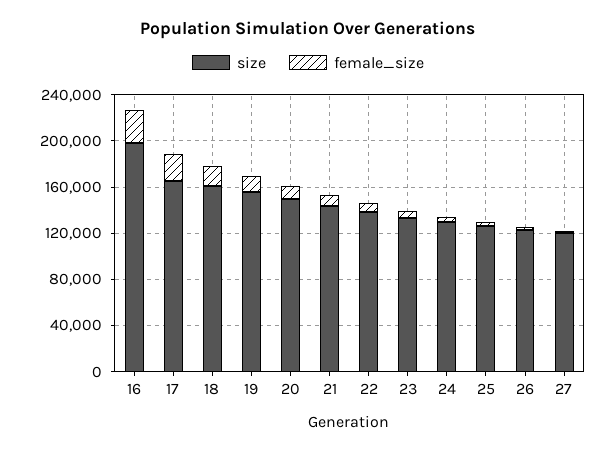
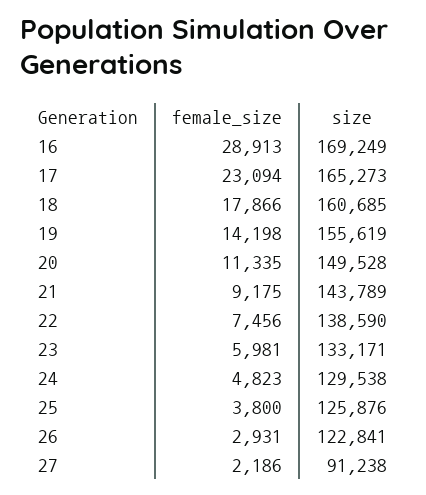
size, 16: 200000 -> 169249
size, 27: 120000 -> 91238

